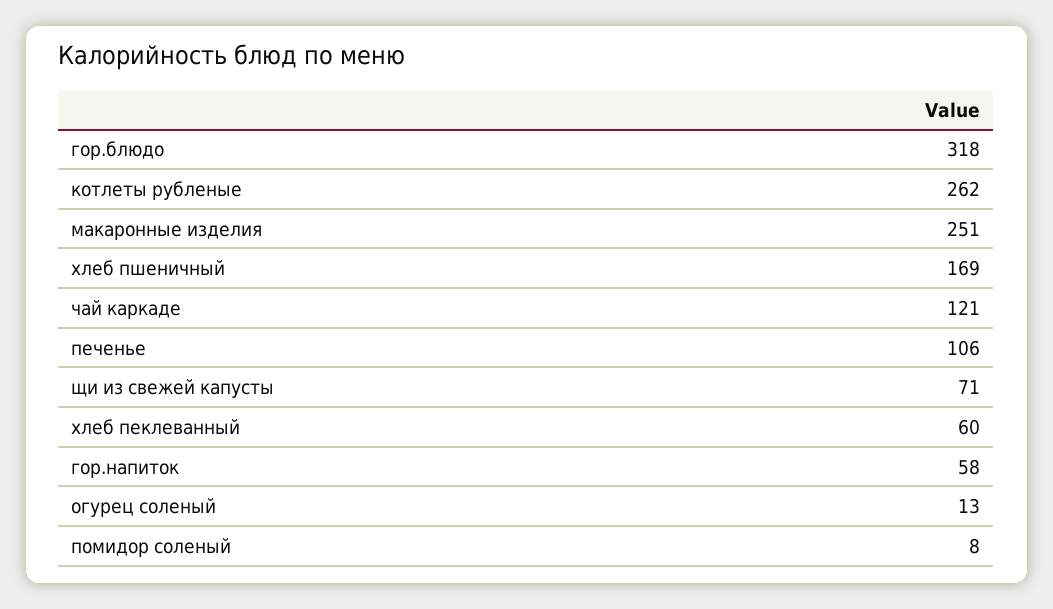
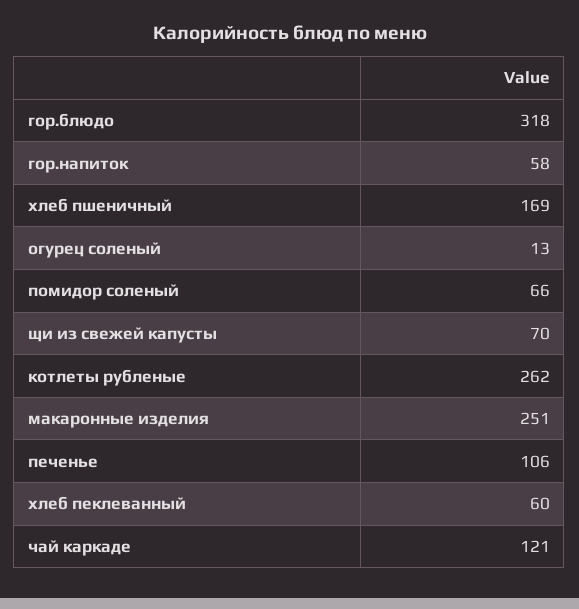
щи из свежей капусты: 71 -> 70
помидор соленый: 8 -> 66

